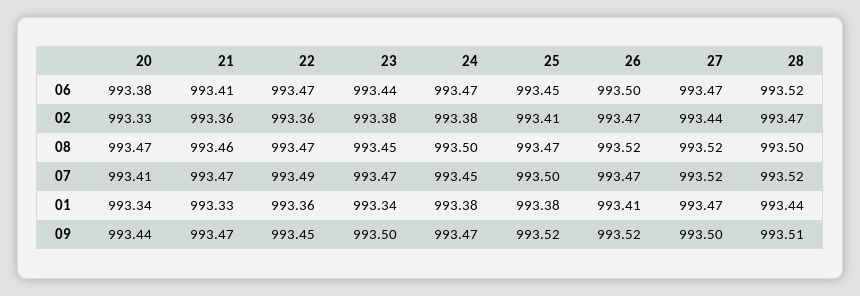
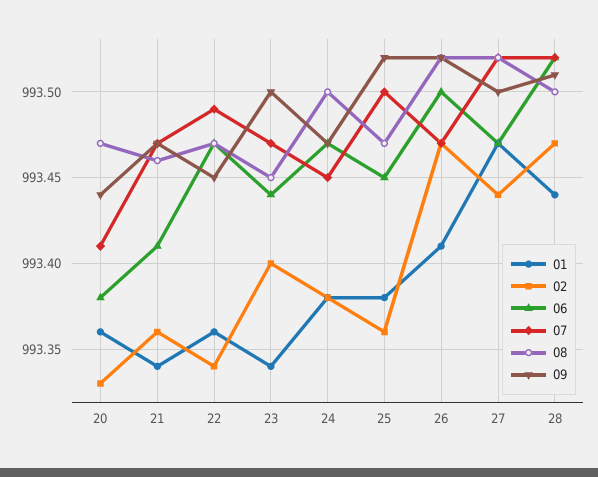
02, 22: 993.36 -> 993.34
02, 23: 993.38 -> 993.4
02, 25: 993.41 -> 993.36
01, 20: 993.34 -> 993.36
01, 21: 993.33 -> 993.34

